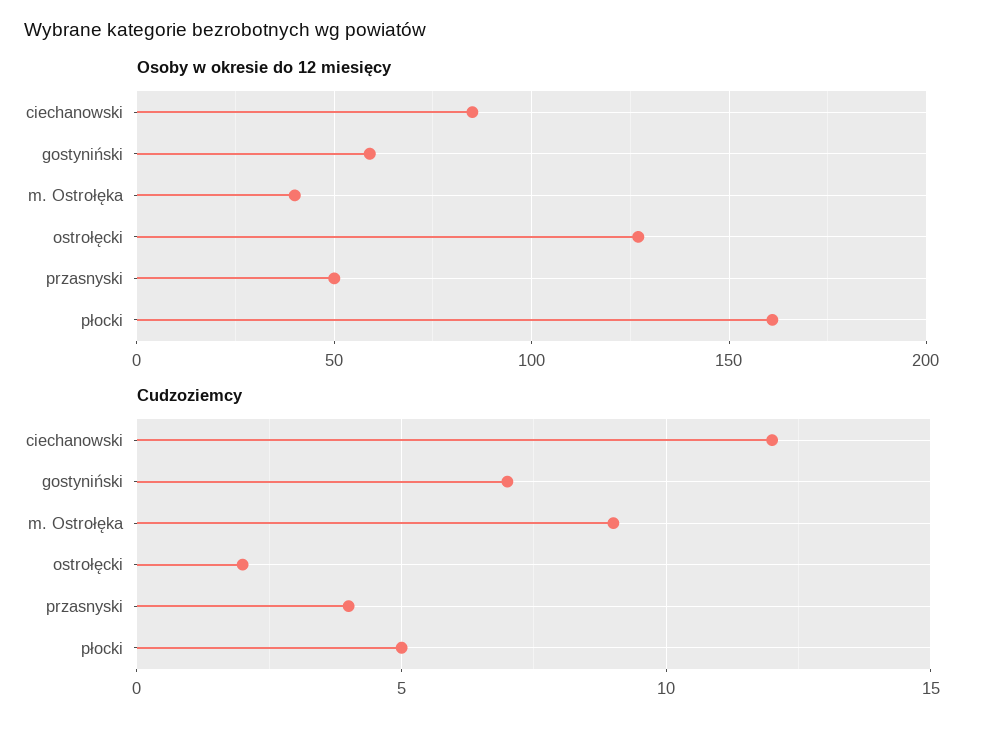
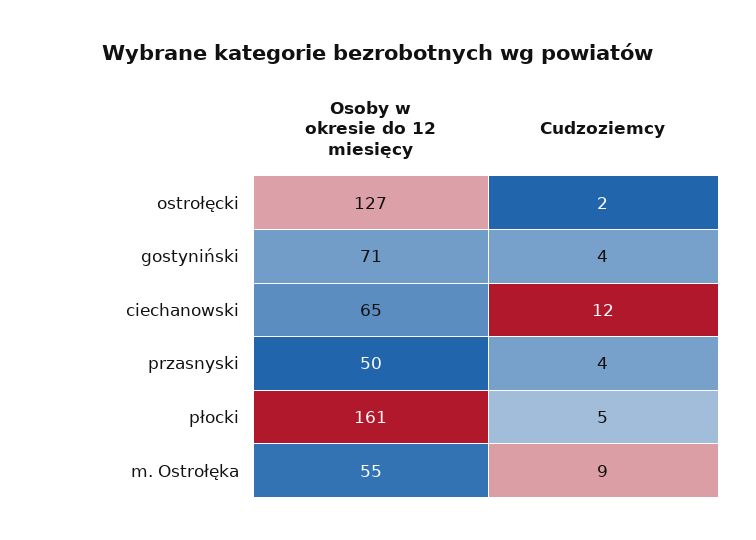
Osoby w okresie do 12 miesięcy, ciechanowski: 85 -> 65
Osoby w okresie do 12 miesięcy, gostyniński: 60 -> 71
Osoby w okresie do 12 miesięcy, m. Ostrołęka: 40 -> 55
Cudzoziemcy, gostyniński: 7 -> 4

